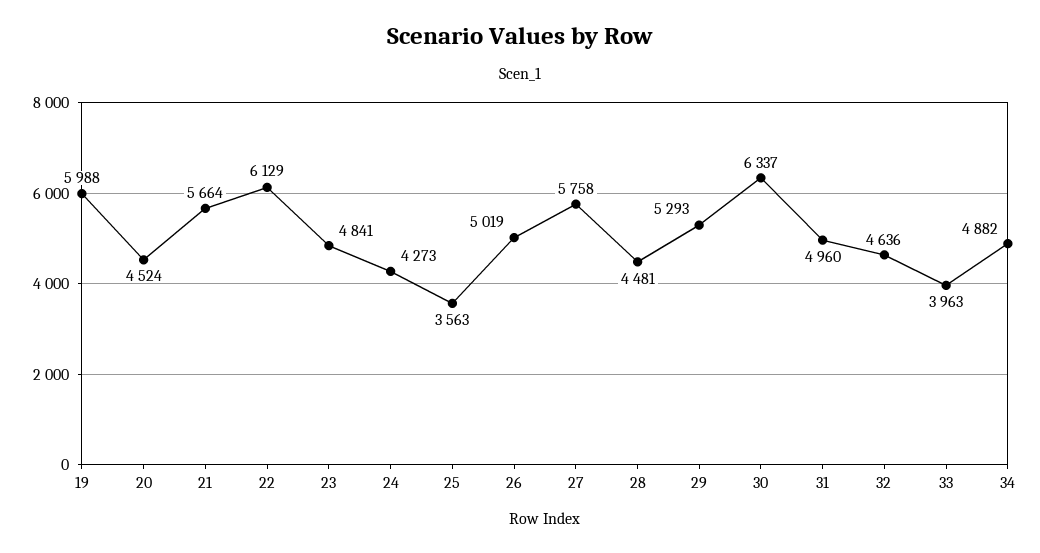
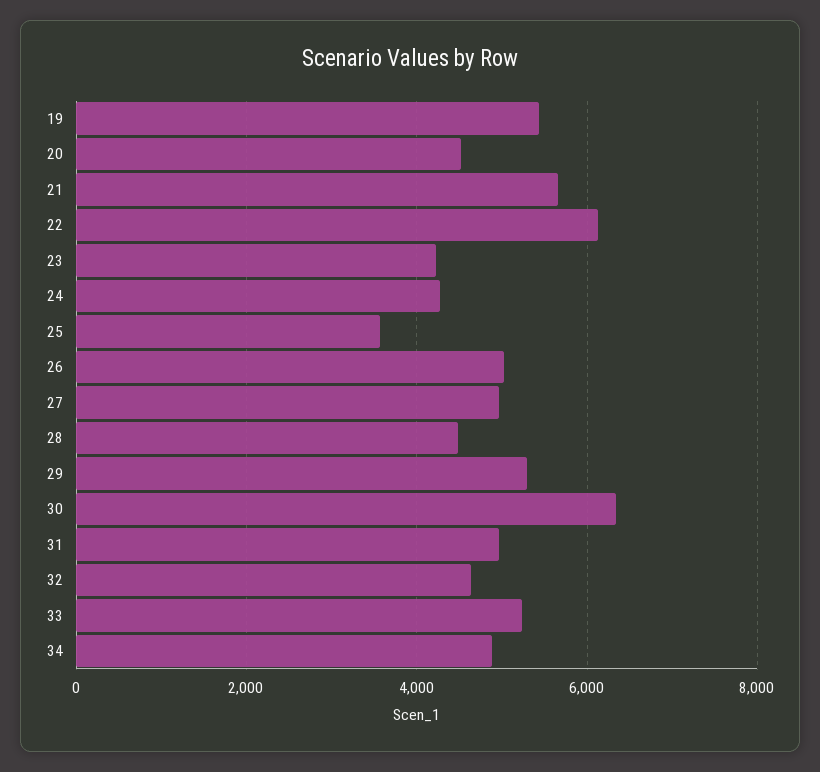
19: 5988 -> 5400
23: 4841 -> 4200
27: 5758 -> 5000
33: 3963 -> 5200

